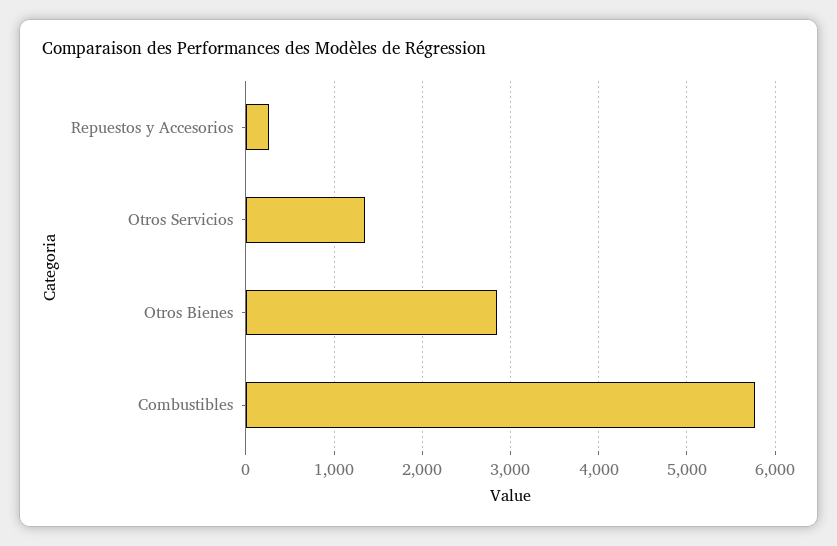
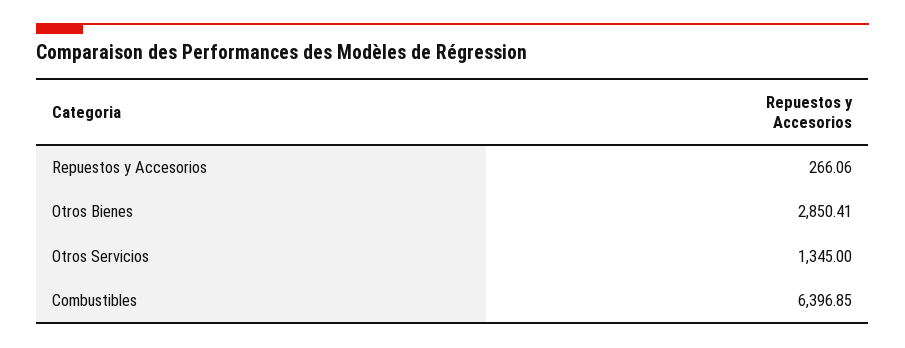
Combustibles: 5800 -> 6396.85

